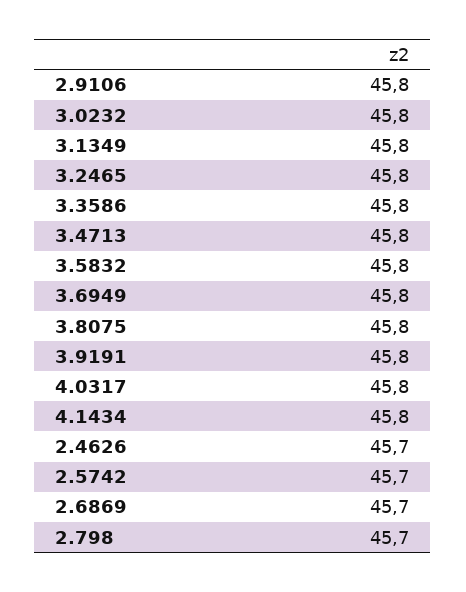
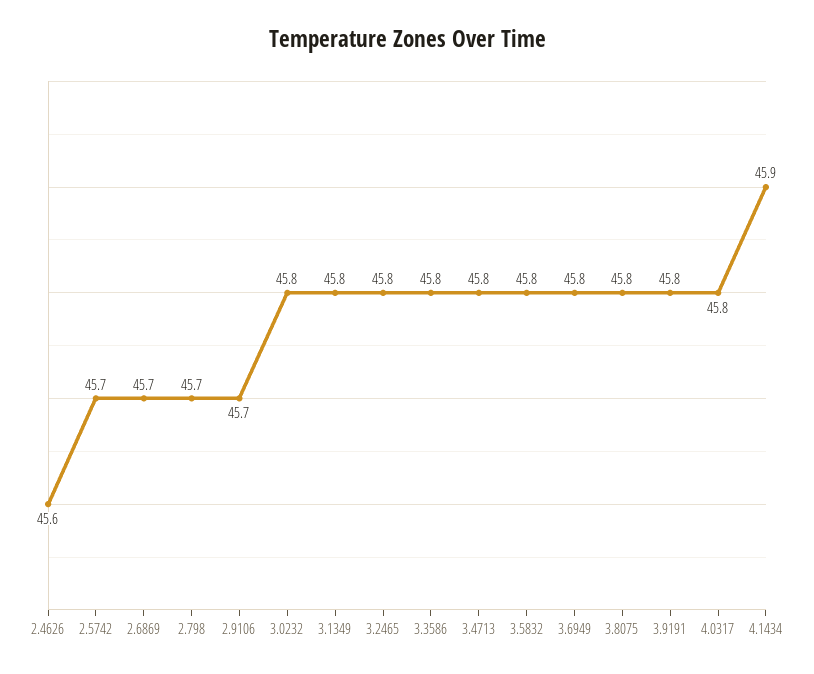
2.9106: 45.8 -> 45.7
4.1434: 45.8 -> 45.9
2.4626: 45.7 -> 45.6

